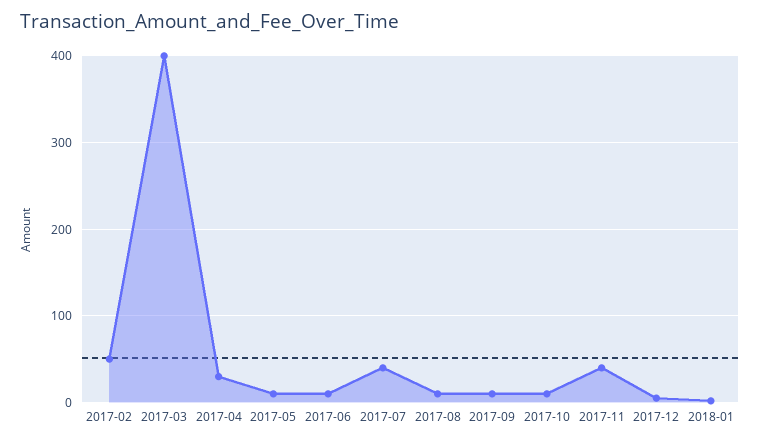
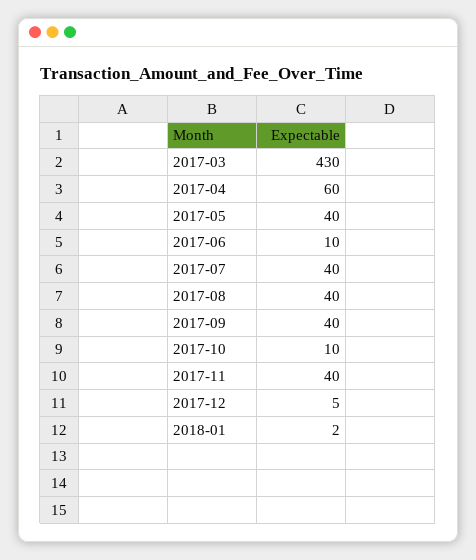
2017-02: 50 -> none
2017-03: 400 -> 430
2017-04: 30 -> 60
2017-05: 10 -> 40
2017-08: 10 -> 40
2017-09: 10 -> 40

